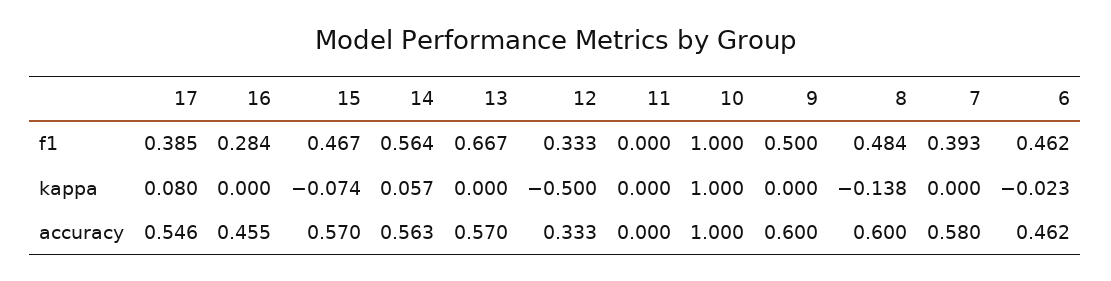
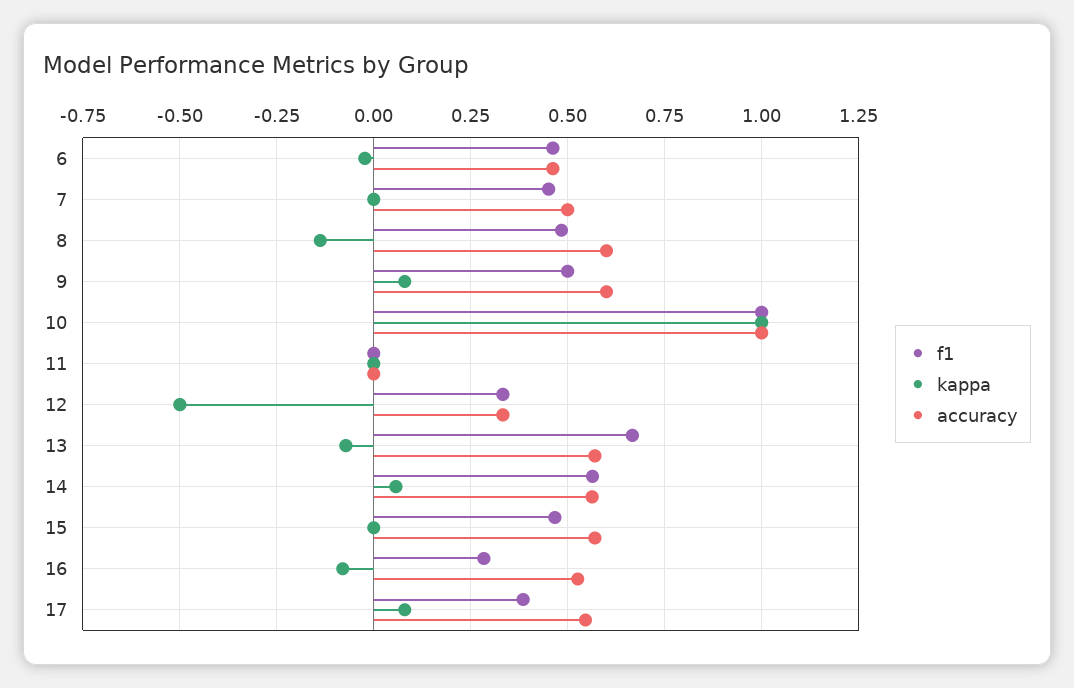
f1, 7: 0.393 -> 0.45
kappa, 16: 0 -> -0.075
kappa, 15: -0.074 -> 0
kappa, 13: 0 -> -0.075
kappa, 9: 0 -> 0.075
accuracy, 16: 0.455 -> 0.525
accuracy, 7: 0.58 -> 0.5

